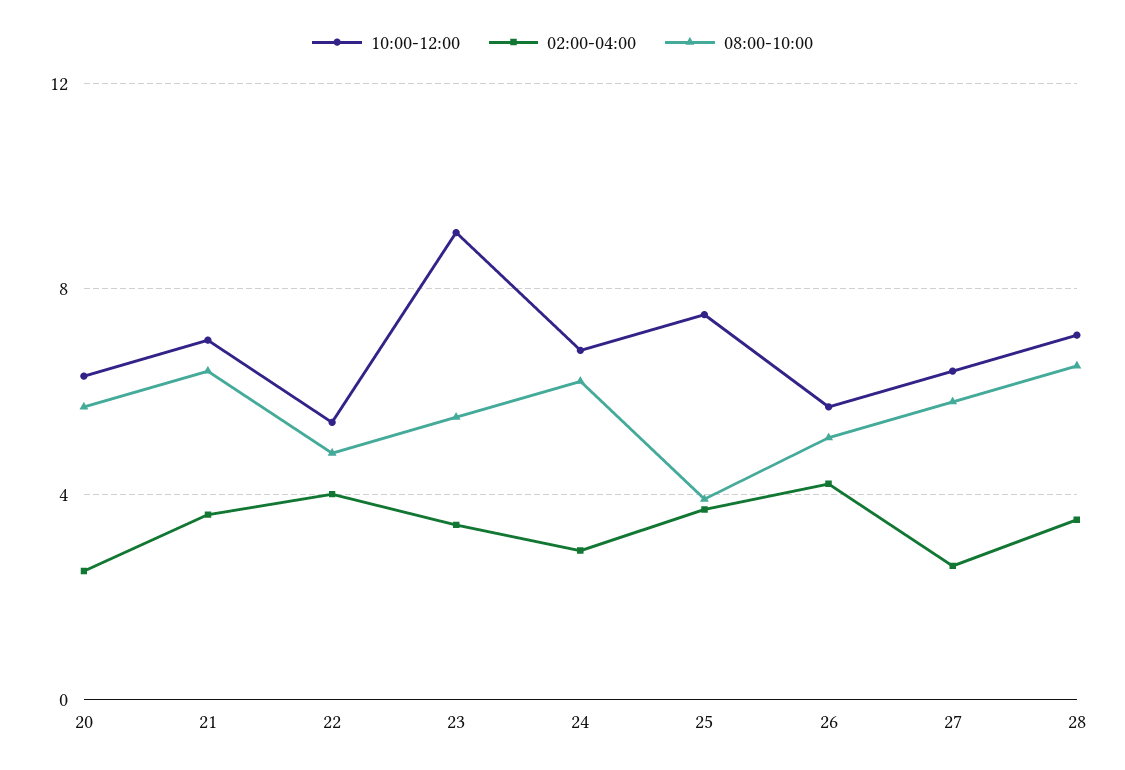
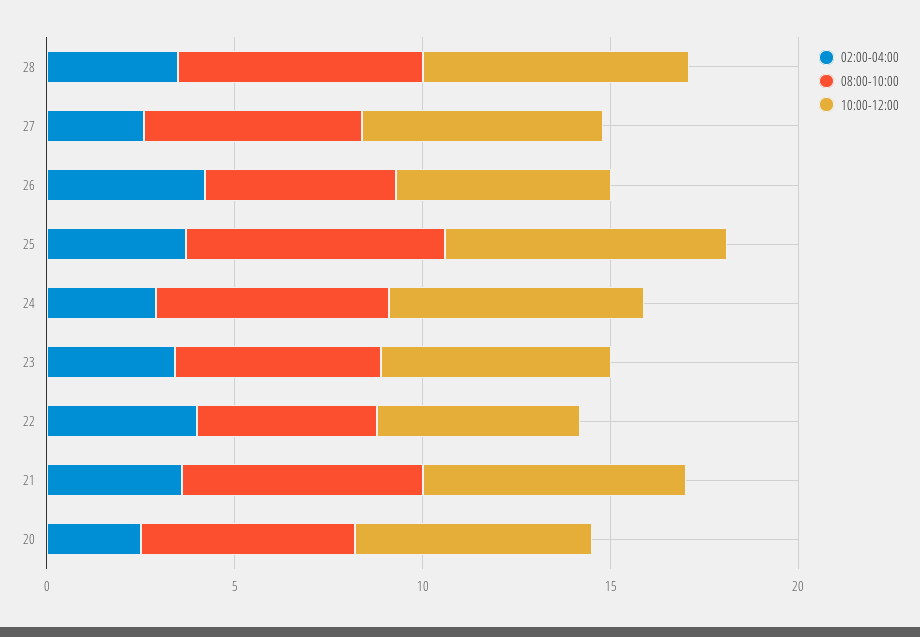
10:00-12:00, 23: 9 -> 6
08:00-10:00, 25: 4 -> 7

